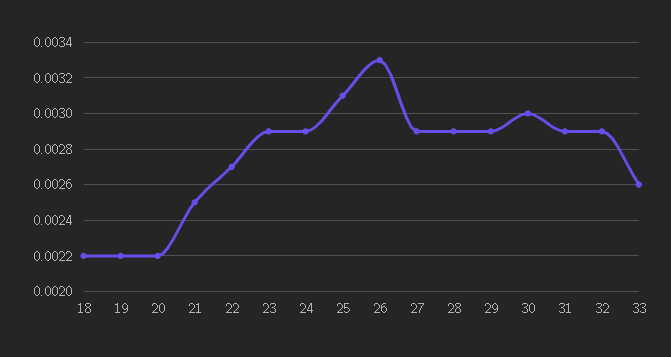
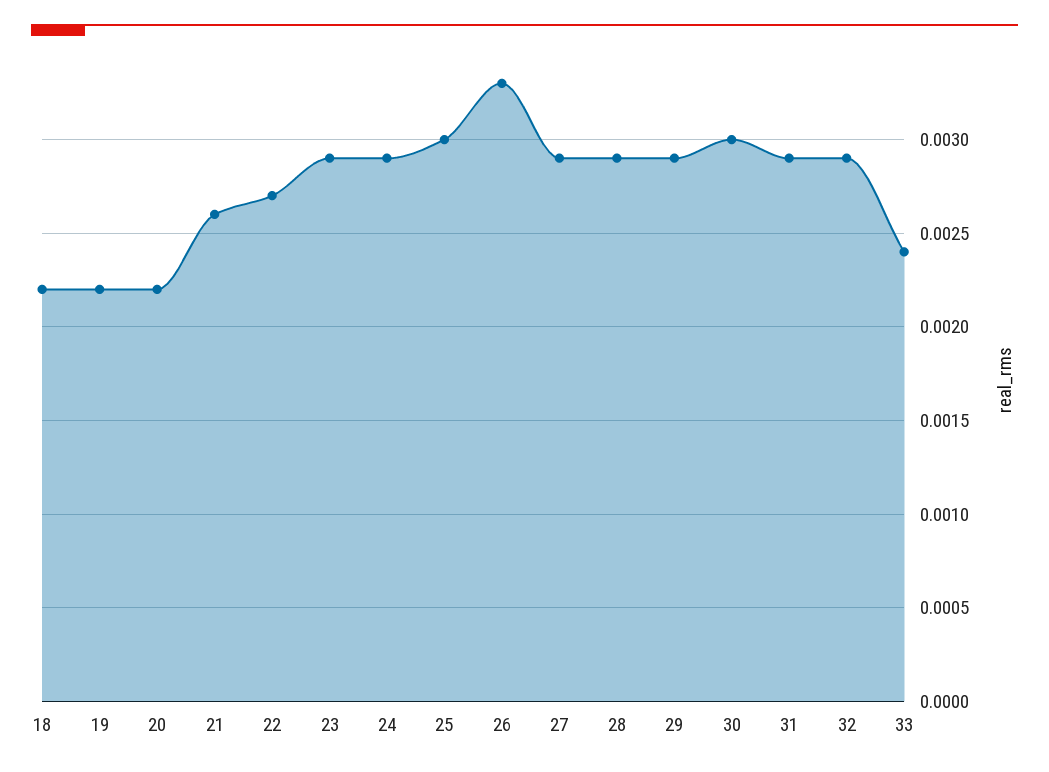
21: 0.0025 -> 0.0026
25: 0.0031 -> 0.003
33: 0.0026 -> 0.0024

